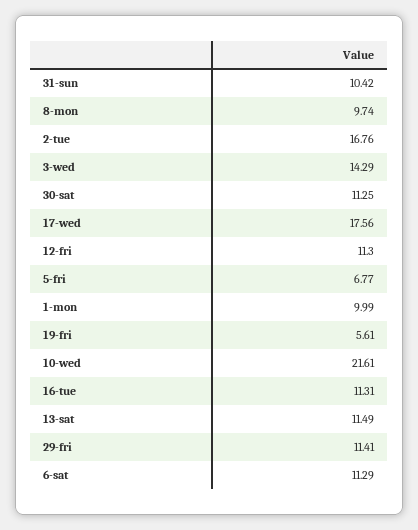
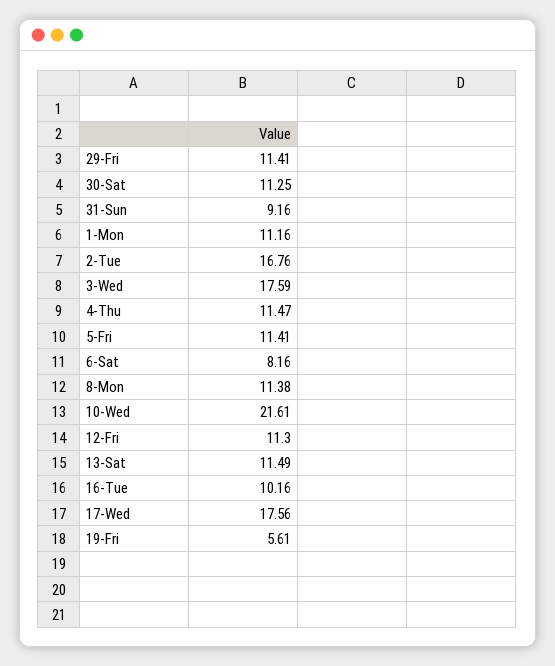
31-sun: 10.42 -> 9.16
8-mon: 9.74 -> 11.38
3-wed: 14.29 -> 17.59
5-fri: 6.77 -> 11.41
1-mon: 9.99 -> 11.16
16-tue: 11.31 -> 10.16
6-sat: 11.29 -> 8.16
4-Thu: none -> 11.47

